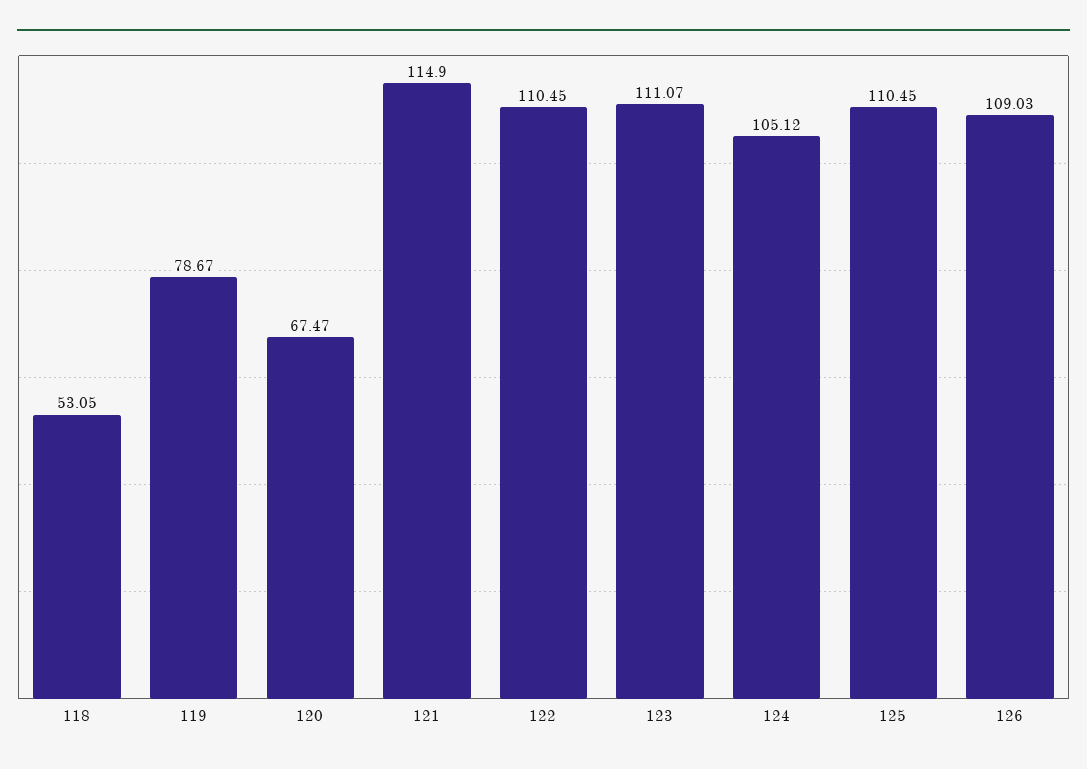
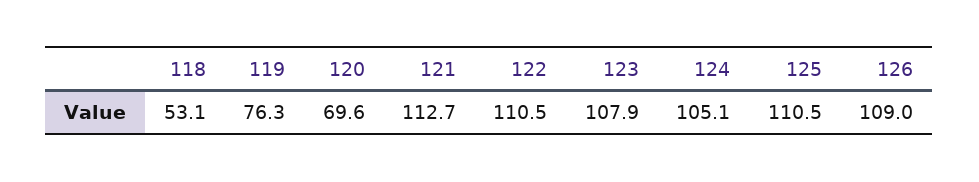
119: 78.67 -> 76.3
120: 67.47 -> 69.6
121: 114.9 -> 112.7
123: 111.07 -> 107.9

